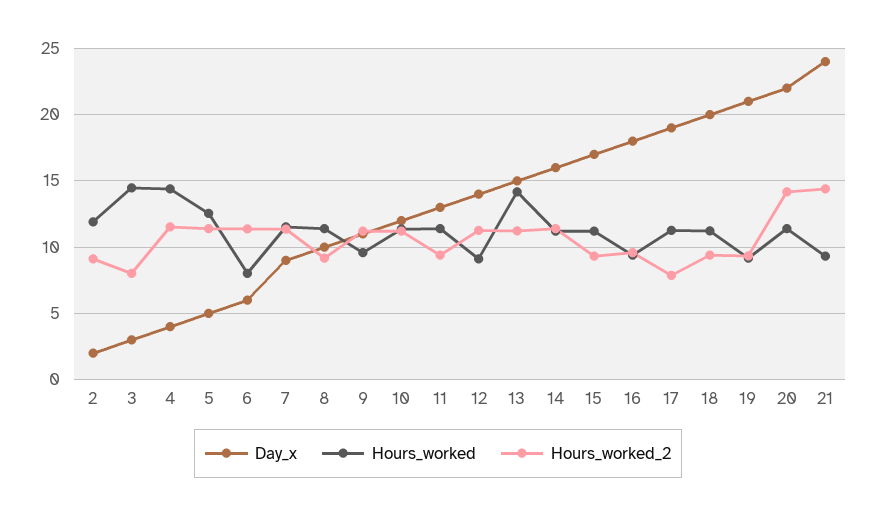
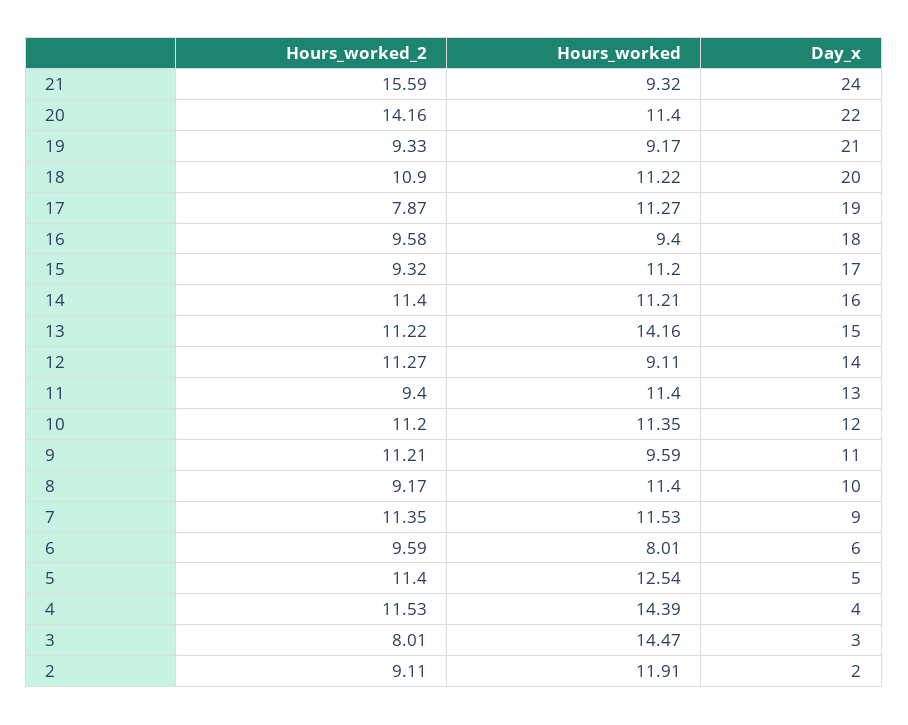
Hours_worked_2, 6: 11.5 -> 9.59
Hours_worked_2, 18: 9.5 -> 10.9
Hours_worked_2, 21: 14.5 -> 15.59

